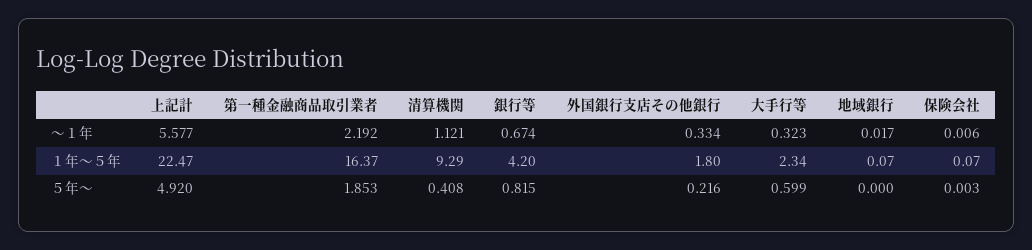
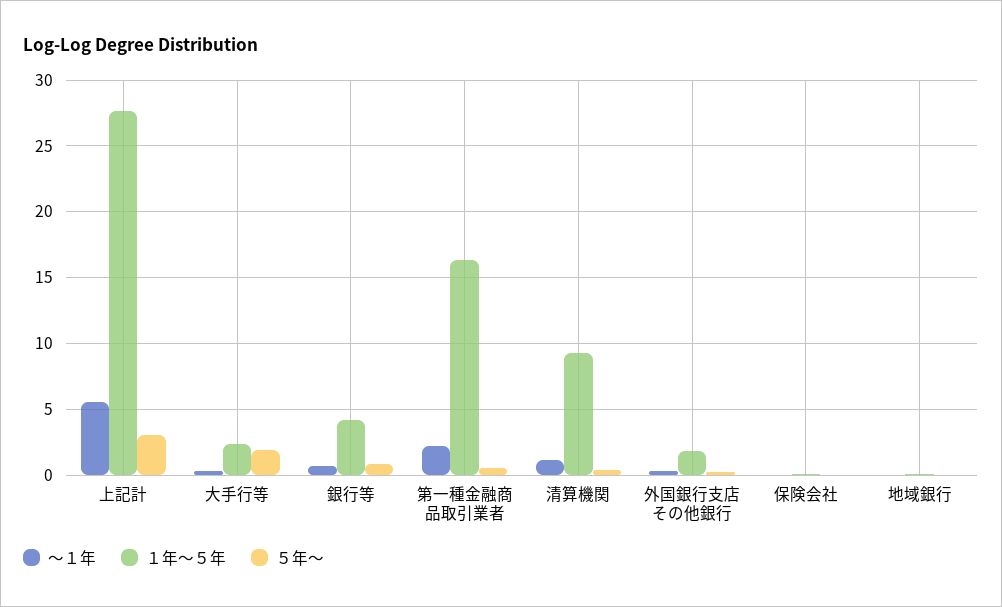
１年～５年, 上記計: 22.47 -> 27.5
５年～, 上記計: 4.92 -> 3
５年～, 第一種金融商品取引業者: 1.853 -> 0.5
５年～, 大手行等: 0.599 -> 2

